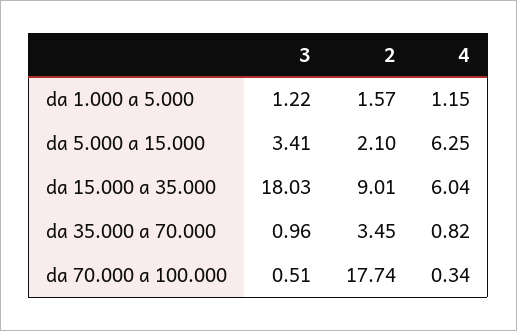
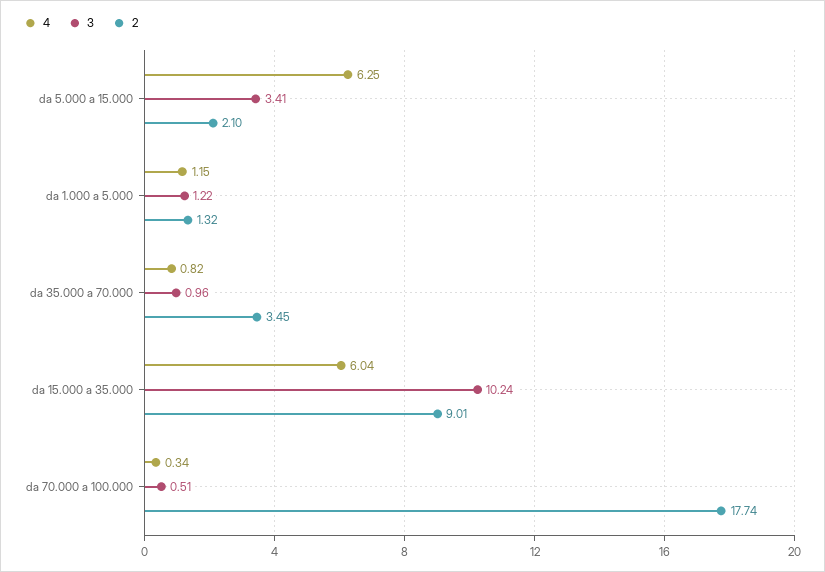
2, da 1.000 a 5.000: 1.57 -> 1.32
3, da 15.000 a 35.000: 18.03 -> 10.24

